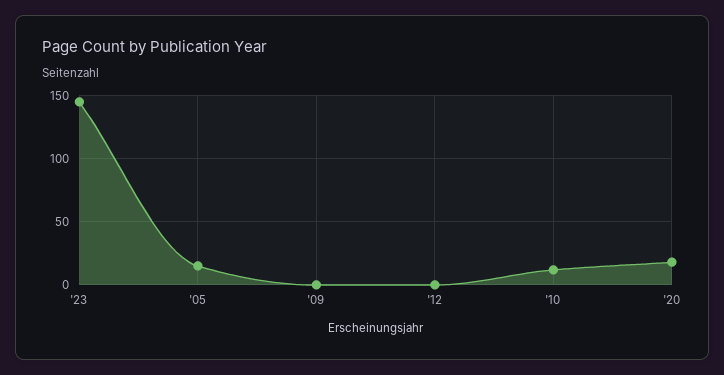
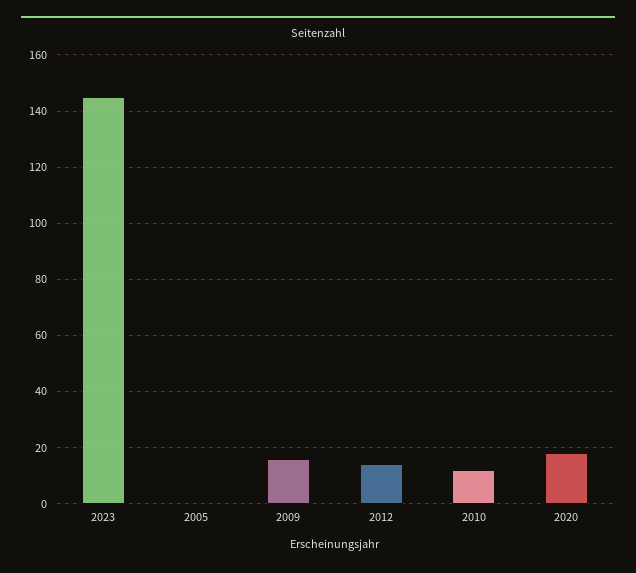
'05: 15 -> 0
'09: 0 -> 15
'12: 0 -> 15

